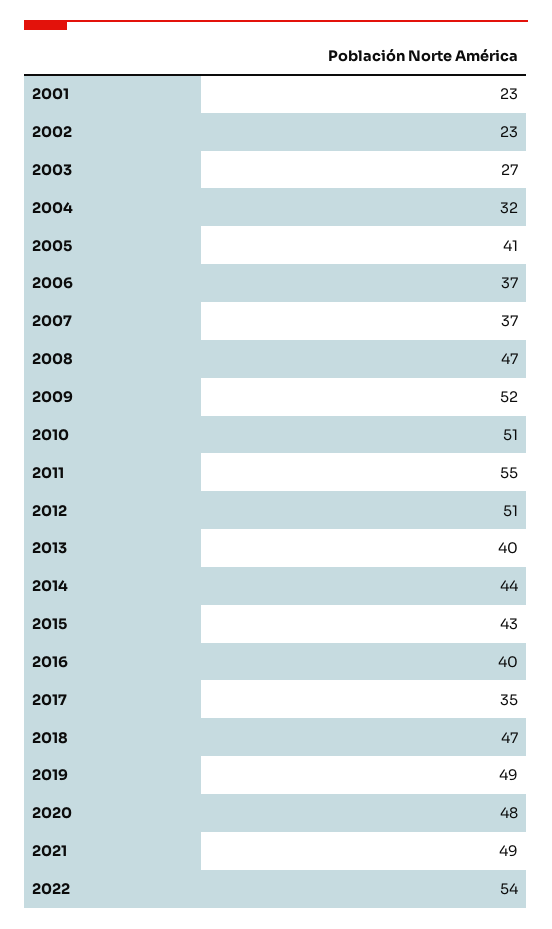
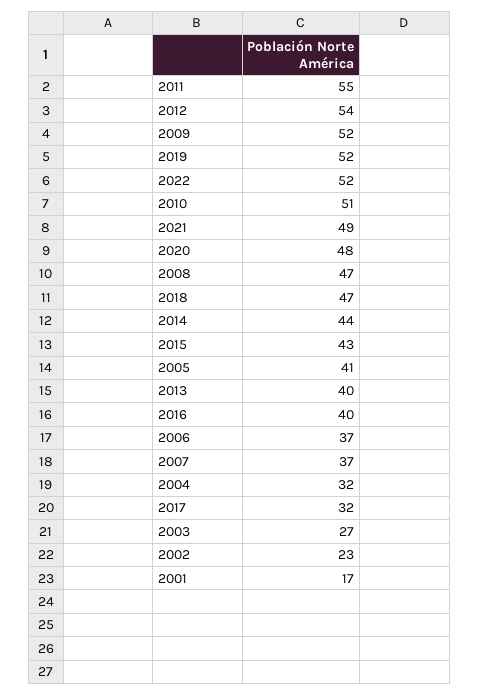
2001: 23 -> 17
2012: 51 -> 54
2017: 35 -> 32
2019: 49 -> 52
2022: 54 -> 52

